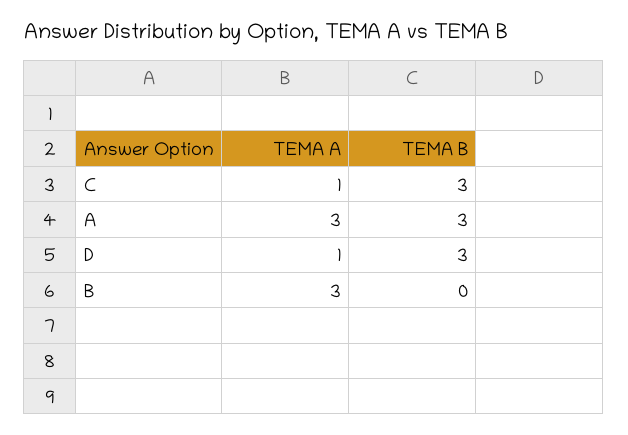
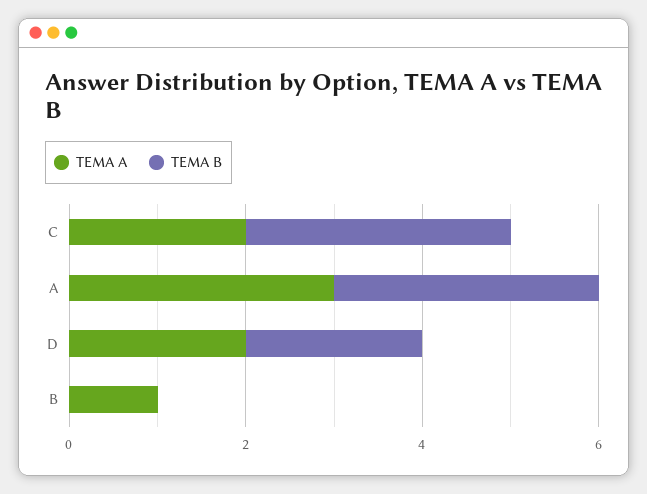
TEMA A, C: 1 -> 2
TEMA A, D: 1 -> 2
TEMA B, D: 3 -> 2
TEMA A, B: 3 -> 1

